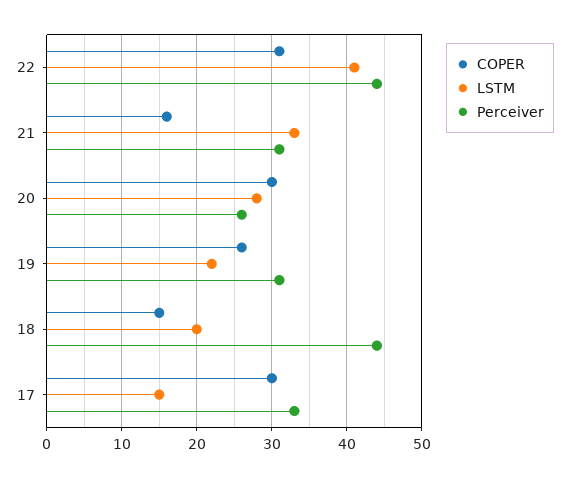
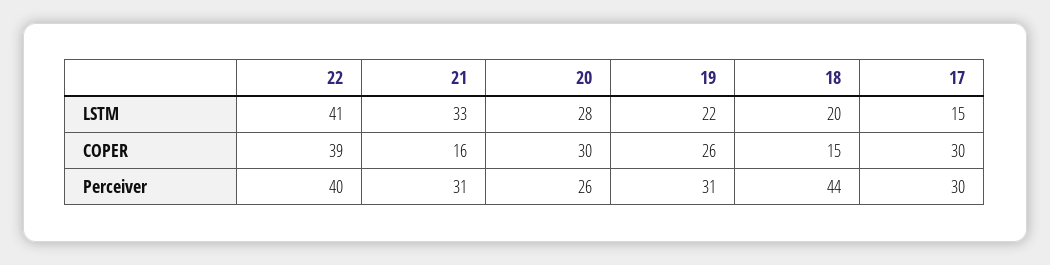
COPER, 22: 31 -> 39
Perceiver, 22: 44 -> 40
Perceiver, 17: 33 -> 30

